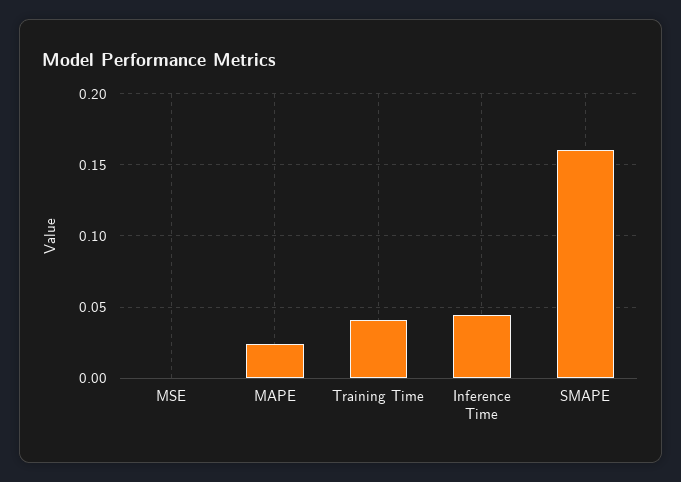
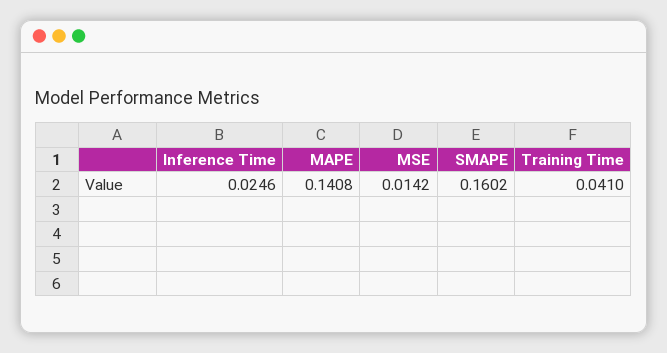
MSE: 0 -> 0.0142
MAPE: 0.025 -> 0.1408
Inference Time: 0.045 -> 0.0246

